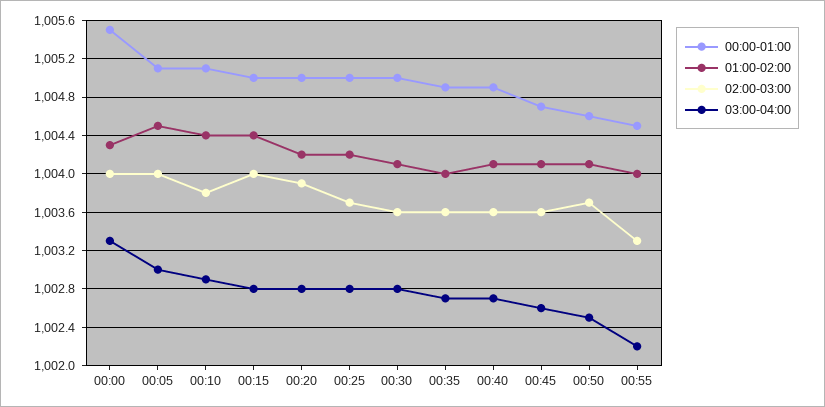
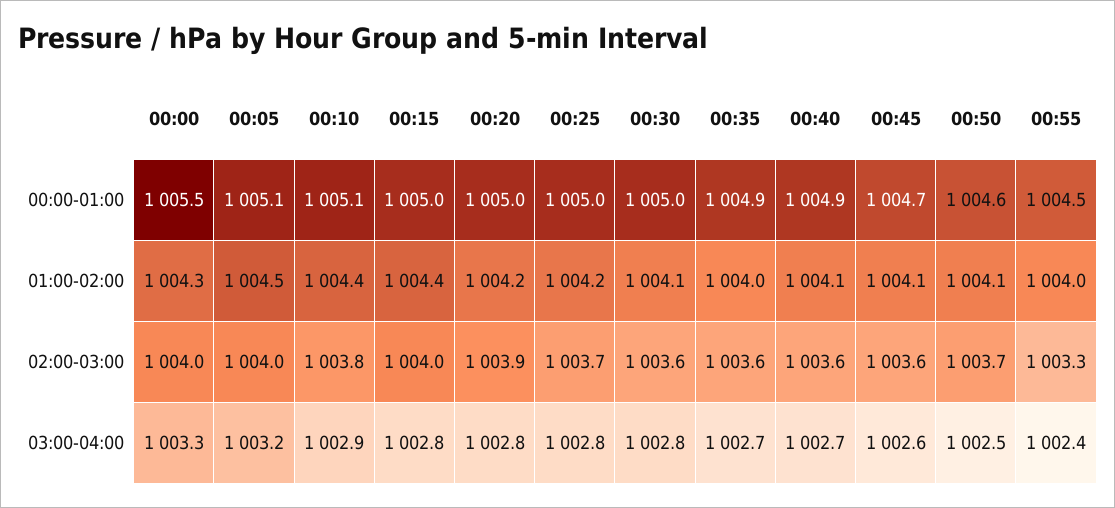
03:00-04:00, 00:05: 1003 -> 1003.2
03:00-04:00, 00:55: 1002.2 -> 1002.4

